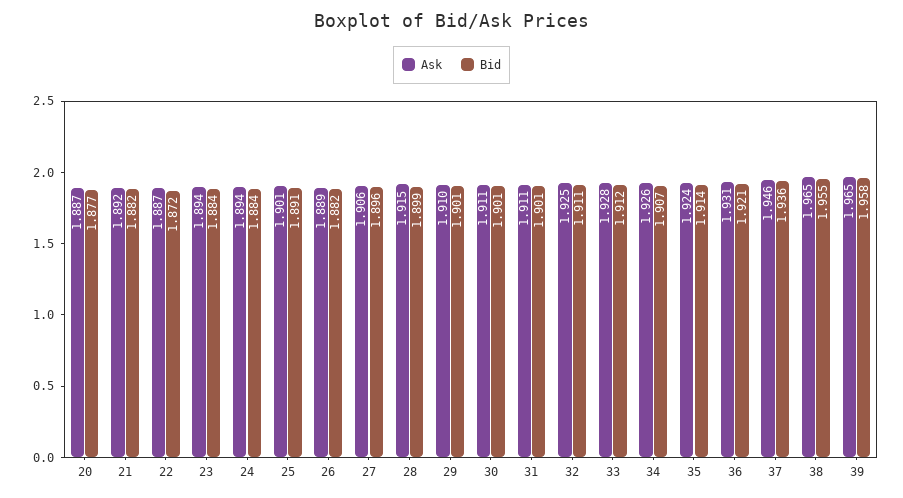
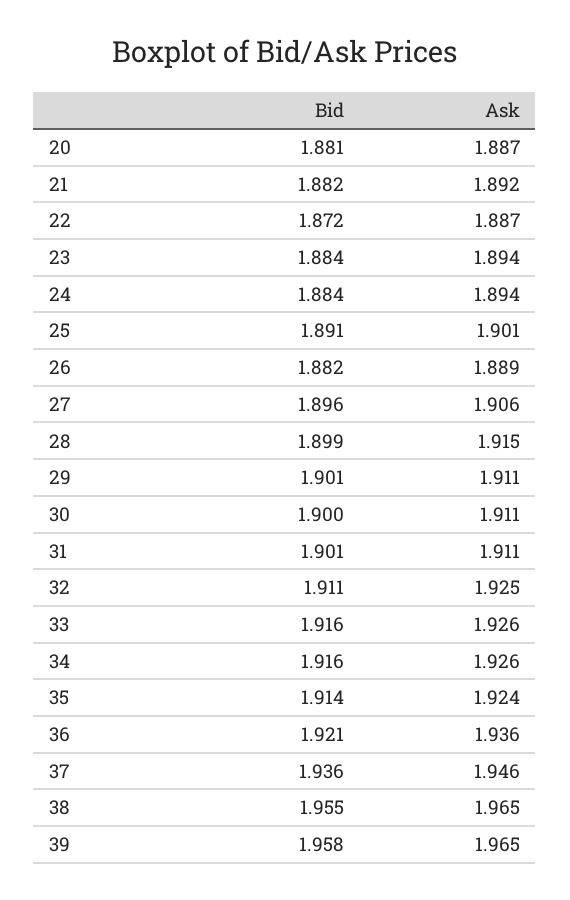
Bid, 20: 1.877 -> 1.881
Ask, 29: 1.91 -> 1.911
Bid, 30: 1.901 -> 1.9
Ask, 33: 1.928 -> 1.926
Bid, 33: 1.912 -> 1.916
Bid, 34: 1.907 -> 1.916
Ask, 36: 1.931 -> 1.936

